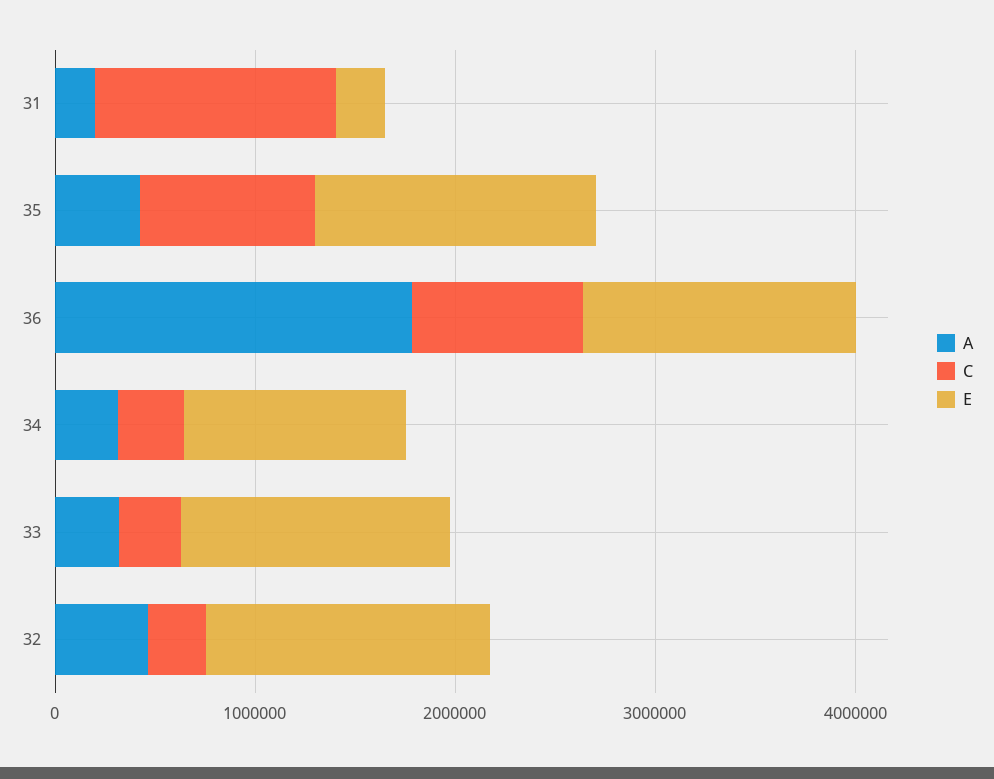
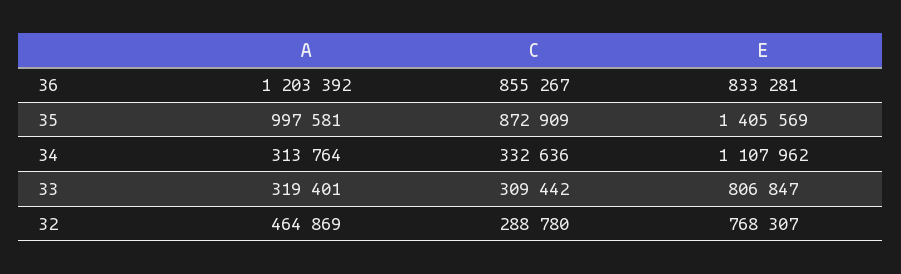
A, 31: 200000 -> none
C, 31: 1200000 -> none
E, 31: 200000 -> none
A, 35: 400000 -> 997581
A, 36: 1800000 -> 1203392
E, 36: 1400000 -> 833281
E, 33: 1400000 -> 806847
E, 32: 1400000 -> 768307

